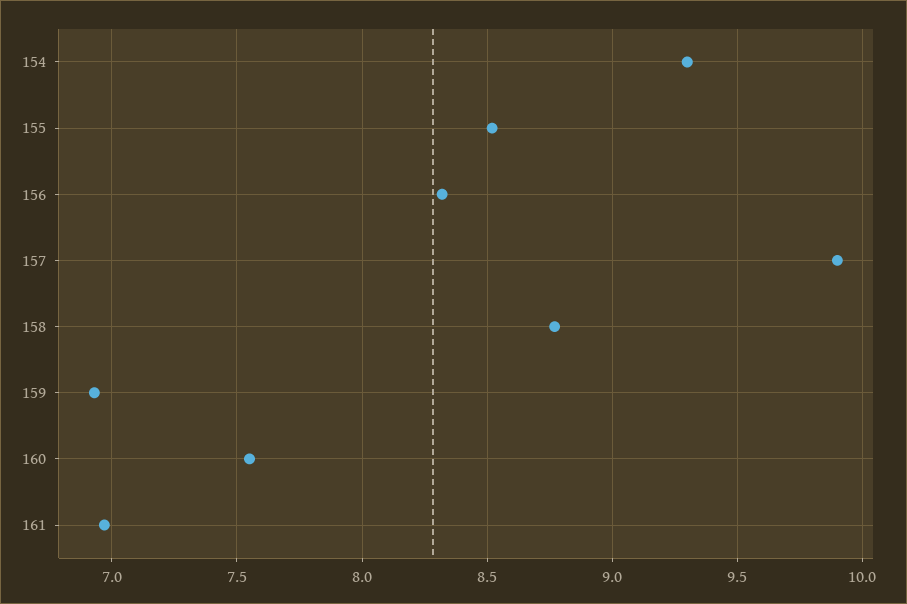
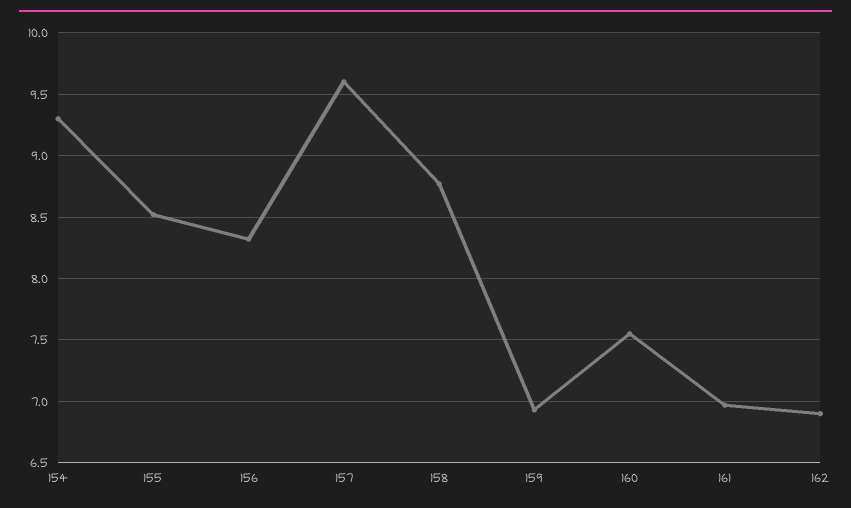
157: 9.9 -> 9.6
162: none -> 6.9

